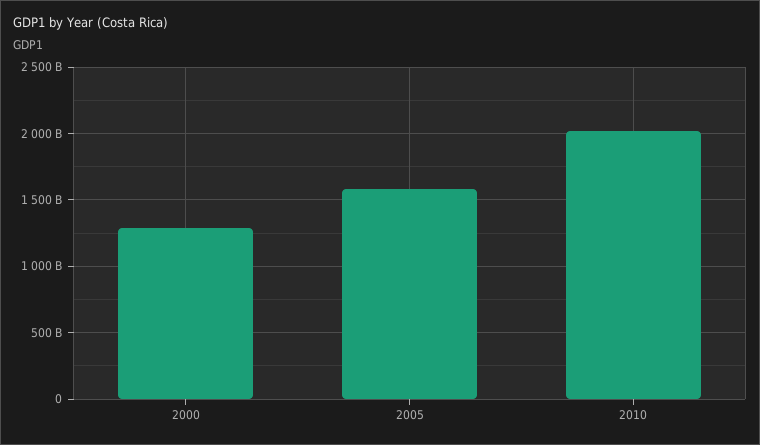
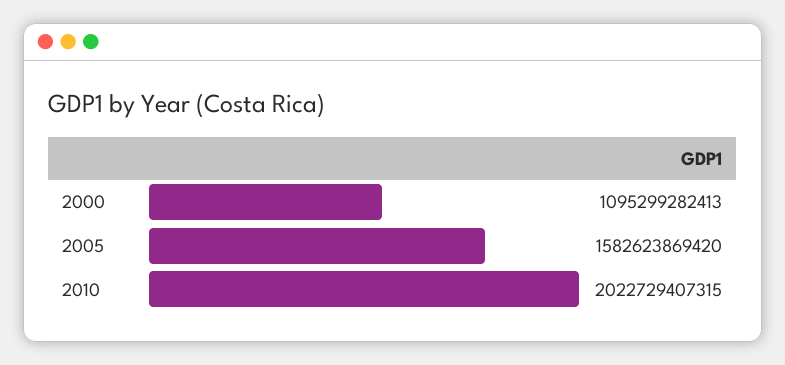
2000: 1300000000000 -> 1095299282413

